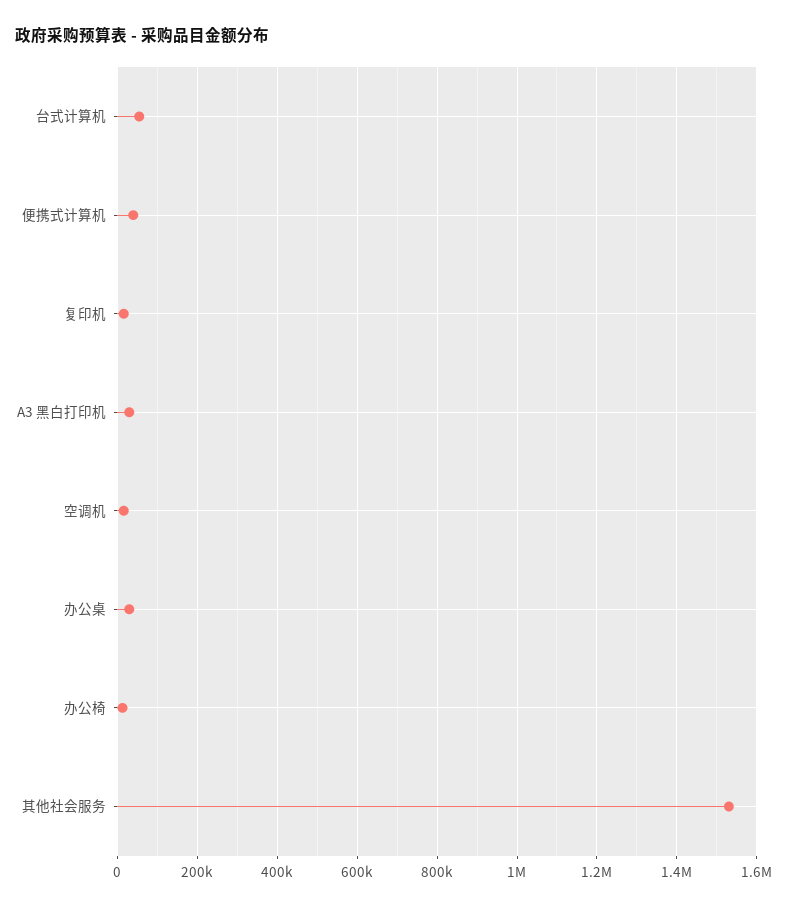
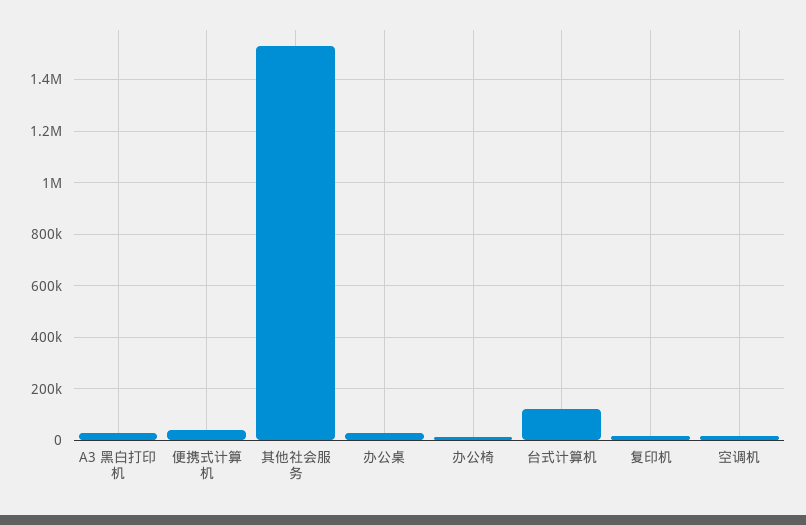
台式计算机: 60000 -> 125000

